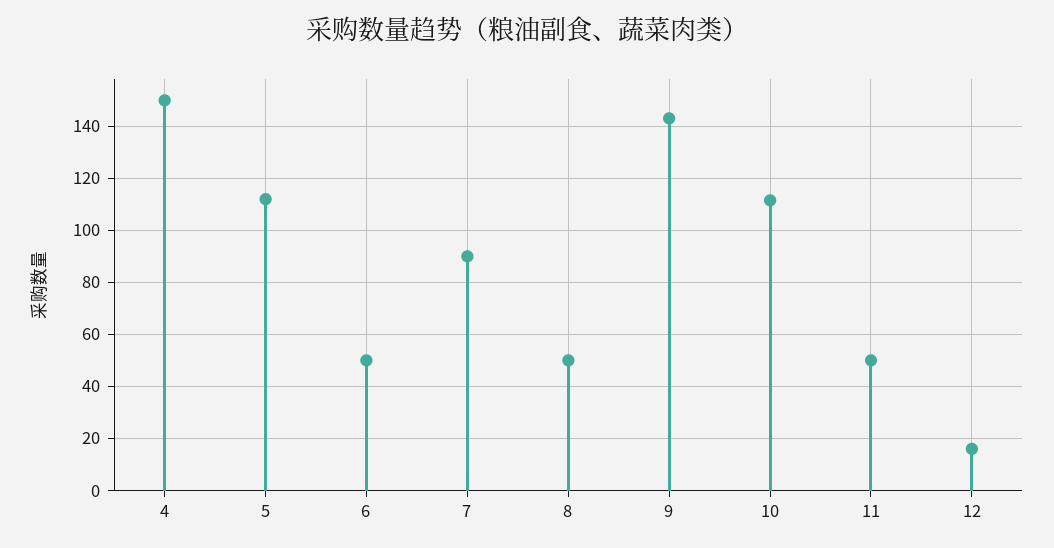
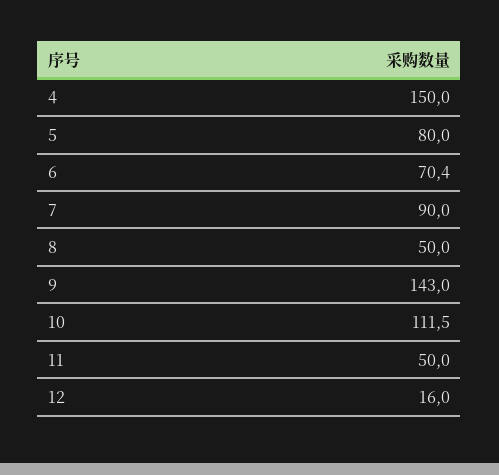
5: 112.5 -> 80
6: 50 -> 70.4

